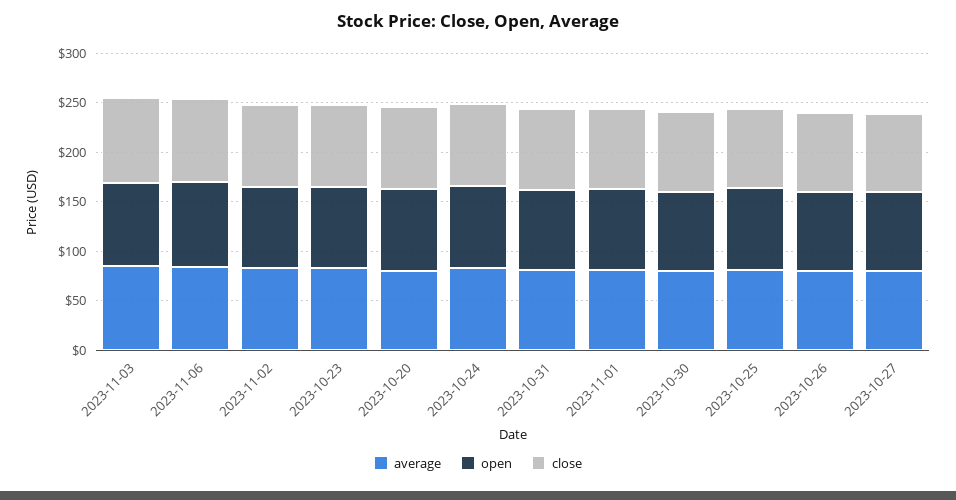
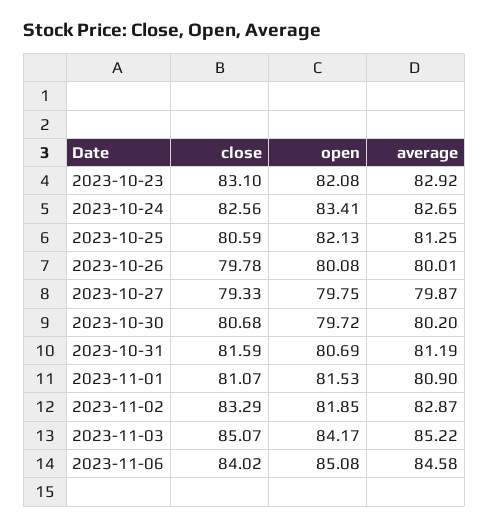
average, 2023-10-20: 80 -> none
open, 2023-10-20: 80 -> none
close, 2023-10-20: 80 -> none

